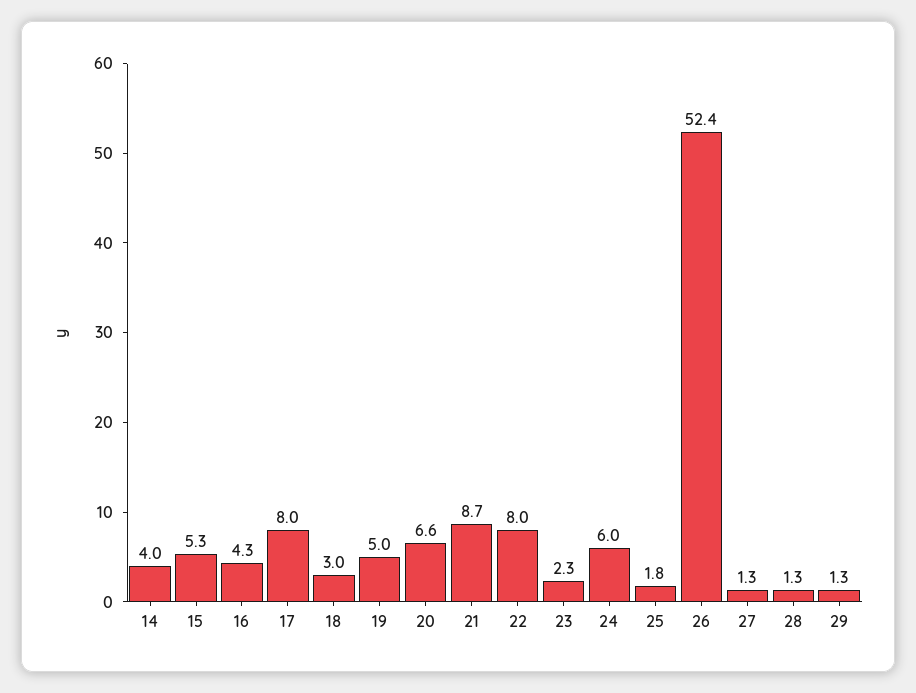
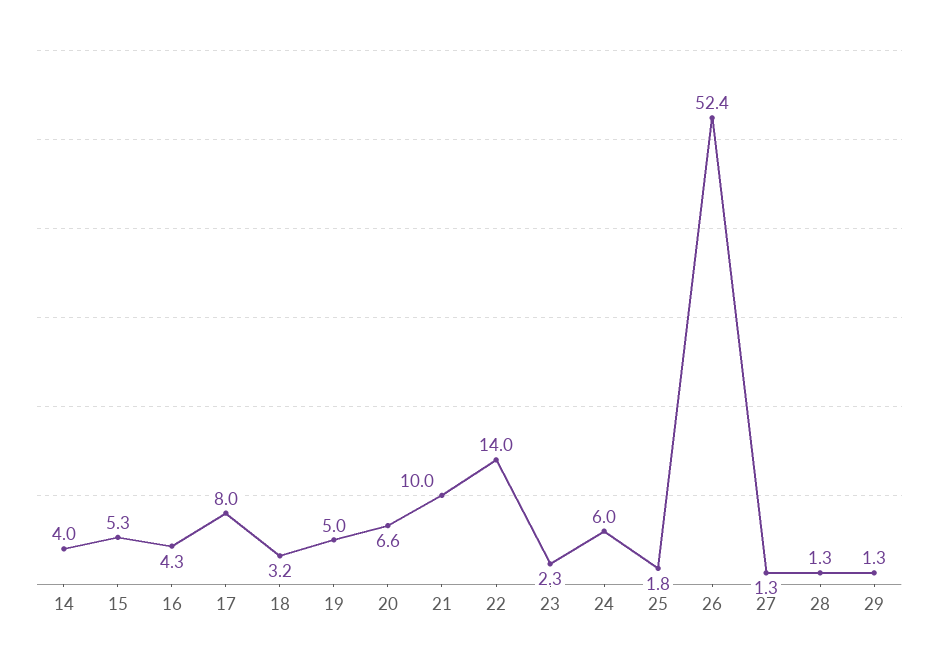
18: 3 -> 3.2
21: 8.7 -> 10
22: 8 -> 14

